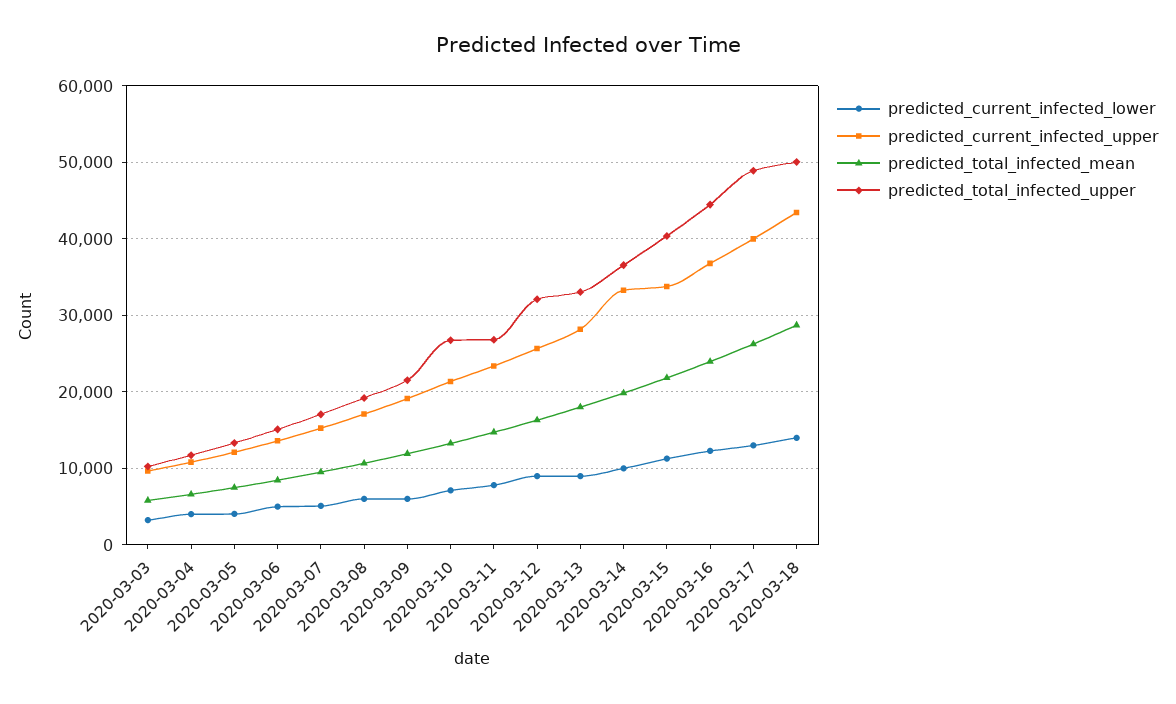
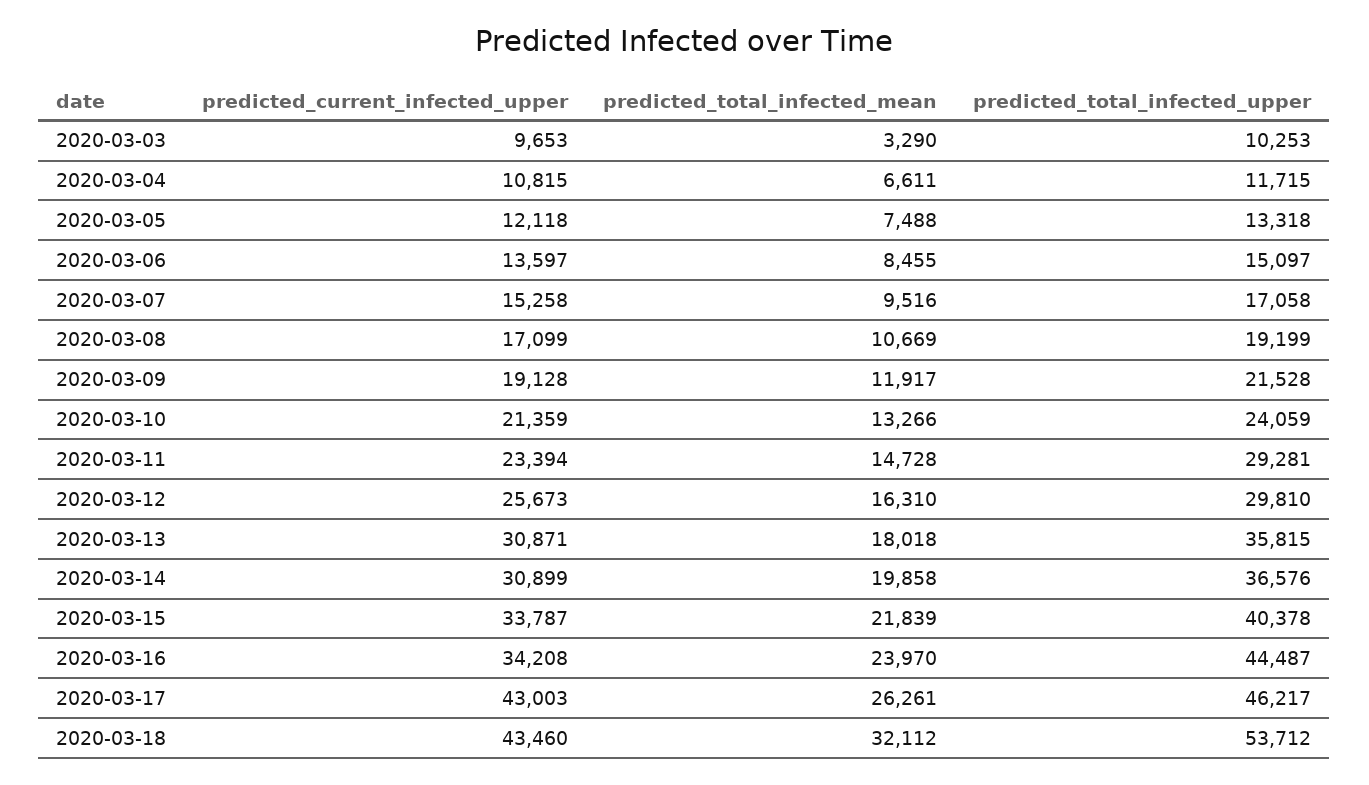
predicted_current_infected_lower, 2020-03-03: 3000 -> none
predicted_total_infected_mean, 2020-03-03: 6000 -> 3290
predicted_current_infected_lower, 2020-03-04: 4000 -> none
predicted_current_infected_lower, 2020-03-05: 4000 -> none
predicted_current_infected_lower, 2020-03-06: 5000 -> none
predicted_current_infected_lower, 2020-03-07: 5000 -> none
predicted_current_infected_lower, 2020-03-08: 6000 -> none
predicted_current_infected_lower, 2020-03-09: 6000 -> none
predicted_current_infected_lower, 2020-03-10: 7000 -> none
predicted_total_infected_upper, 2020-03-10: 27000 -> 24059
predicted_current_infected_lower, 2020-03-11: 8000 -> none
predicted_total_infected_upper, 2020-03-11: 27000 -> 29281
predicted_current_infected_lower, 2020-03-12: 9000 -> none
predicted_total_infected_upper, 2020-03-12: 32000 -> 29810
predicted_current_infected_lower, 2020-03-13: 9000 -> none
predicted_current_infected_upper, 2020-03-13: 28000 -> 30871
predicted_total_infected_upper, 2020-03-13: 33000 -> 35815
predicted_current_infected_lower, 2020-03-14: 10000 -> none
predicted_current_infected_upper, 2020-03-14: 33000 -> 30899
predicted_current_infected_lower, 2020-03-15: 11000 -> none
predicted_current_infected_lower, 2020-03-16: 12000 -> none
predicted_current_infected_upper, 2020-03-16: 37000 -> 34208
predicted_current_infected_lower, 2020-03-17: 13000 -> none
predicted_current_infected_upper, 2020-03-17: 40000 -> 43003
predicted_total_infected_upper, 2020-03-17: 49000 -> 46217
predicted_current_infected_lower, 2020-03-18: 14000 -> none
predicted_total_infected_mean, 2020-03-18: 29000 -> 32112
predicted_total_infected_upper, 2020-03-18: 50000 -> 53712

